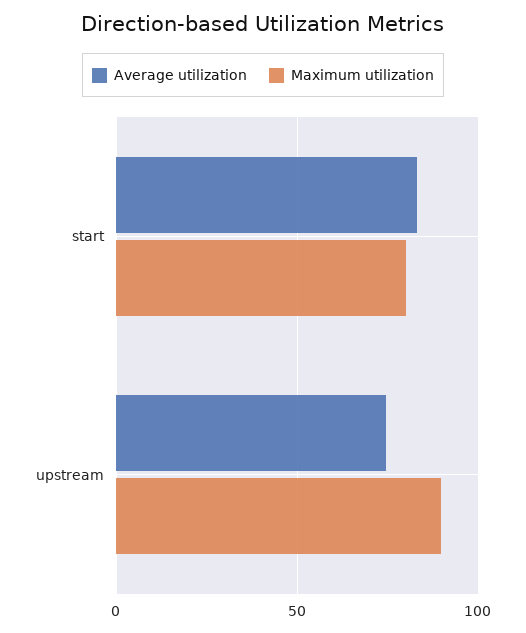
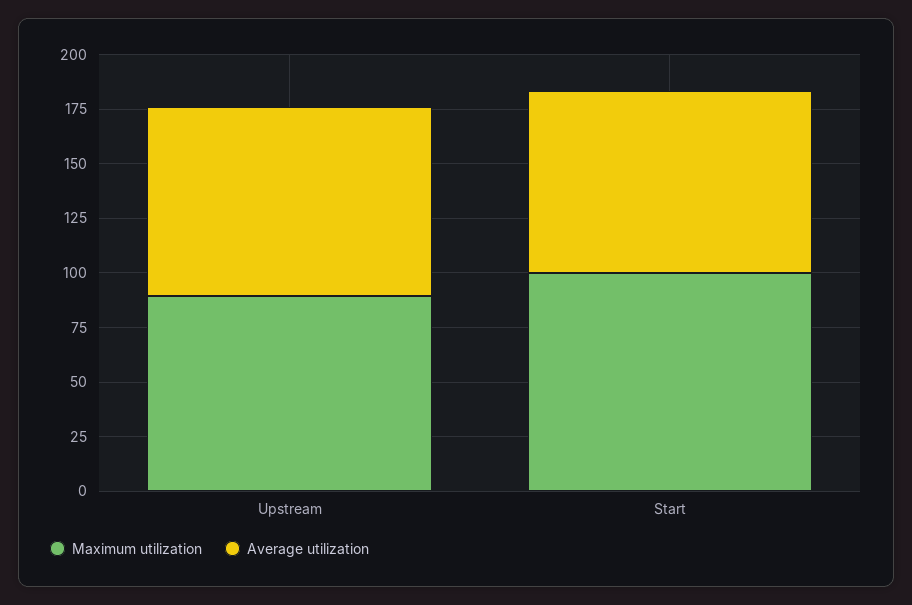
Maximum utilization, start: 80 -> 100
Average utilization, upstream: 75 -> 85

